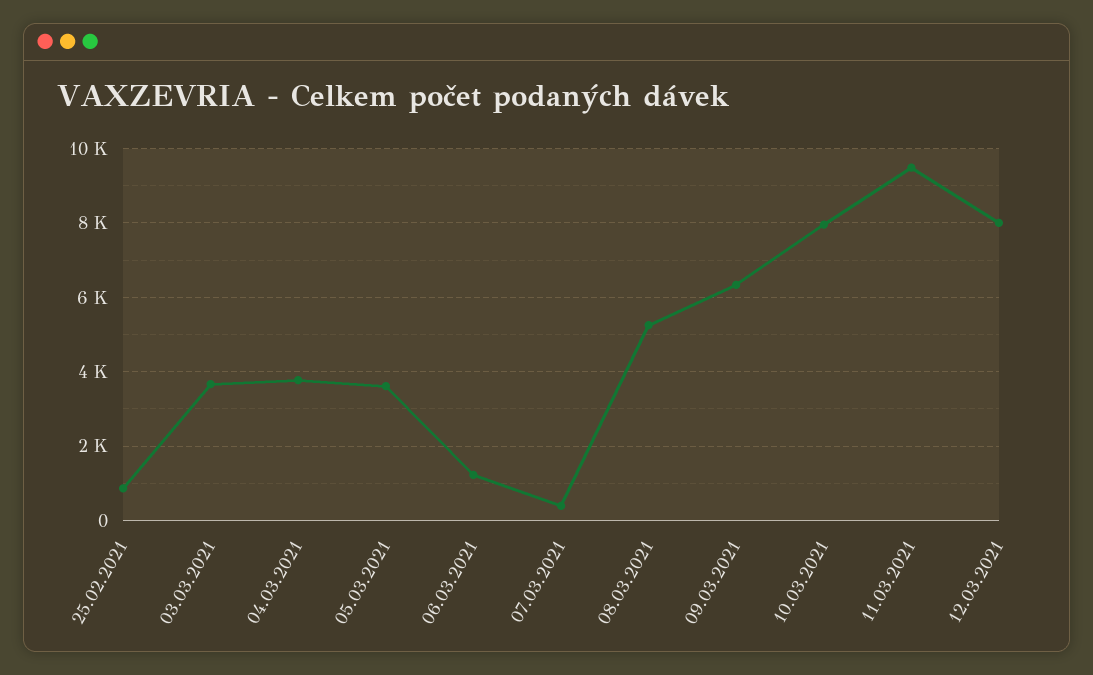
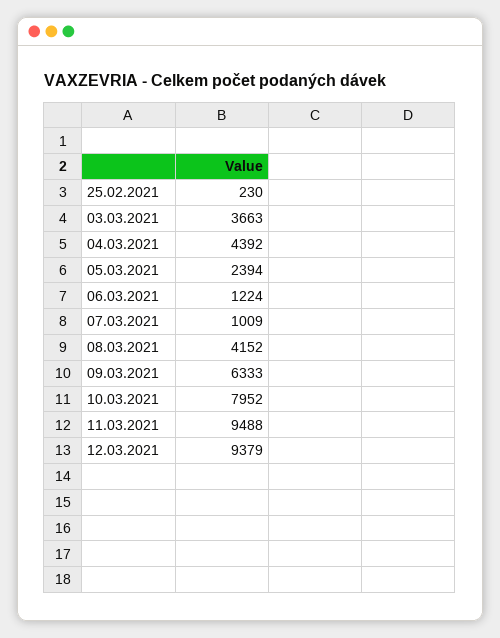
25.02.2021: 800 -> 230
04.03.2021: 3800 -> 4392
05.03.2021: 3600 -> 2394
07.03.2021: 400 -> 1009
08.03.2021: 5200 -> 4152
12.03.2021: 8000 -> 9379

